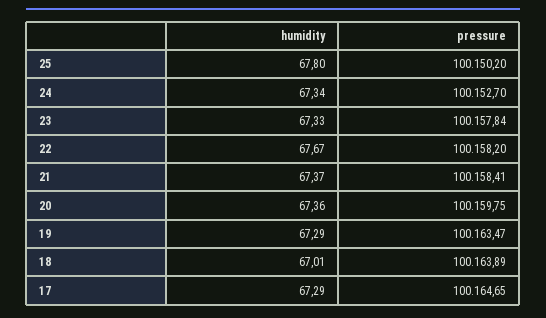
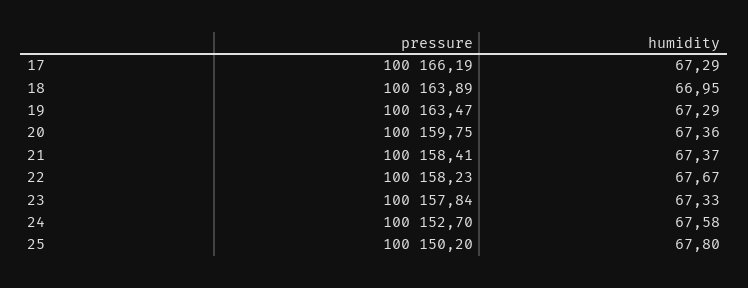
humidity, 24: 67.34 -> 67.58
pressure, 22: 100158.2 -> 100158.23
humidity, 18: 67.01 -> 66.95
pressure, 17: 100164.65 -> 100166.19

